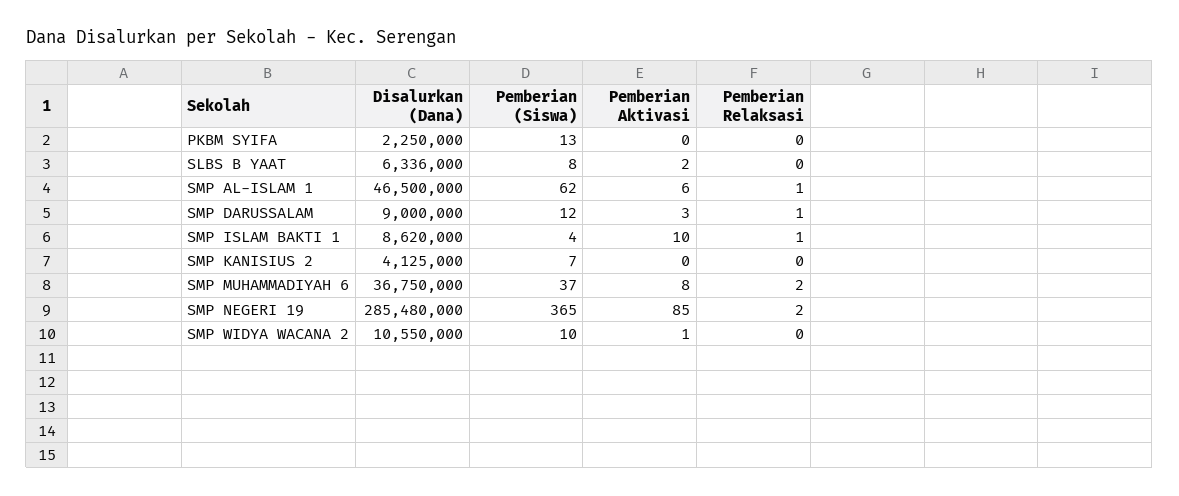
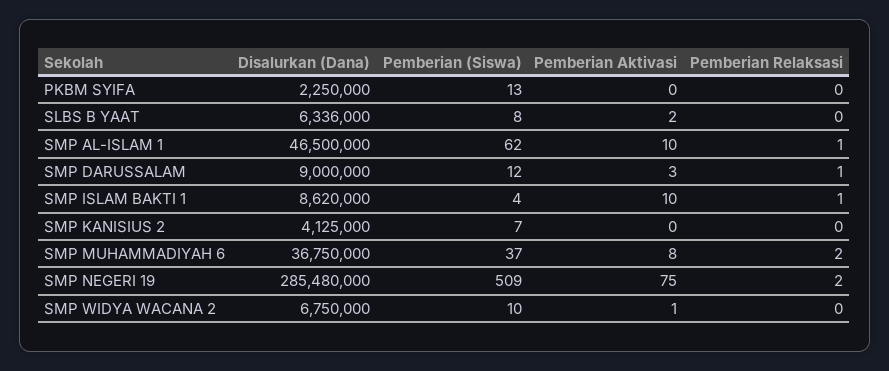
Pemberian Aktivasi, SMP AL-ISLAM 1: 6 -> 10
Pemberian (Siswa), SMP NEGERI 19: 365 -> 509
Pemberian Aktivasi, SMP NEGERI 19: 85 -> 75
Disalurkan (Dana), SMP WIDYA WACANA 2: 10550000 -> 6750000

